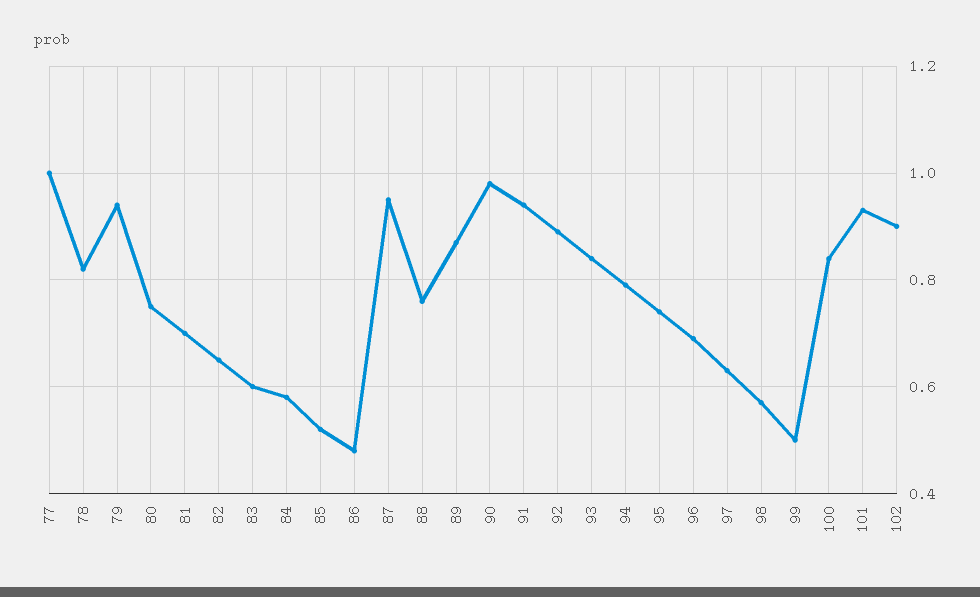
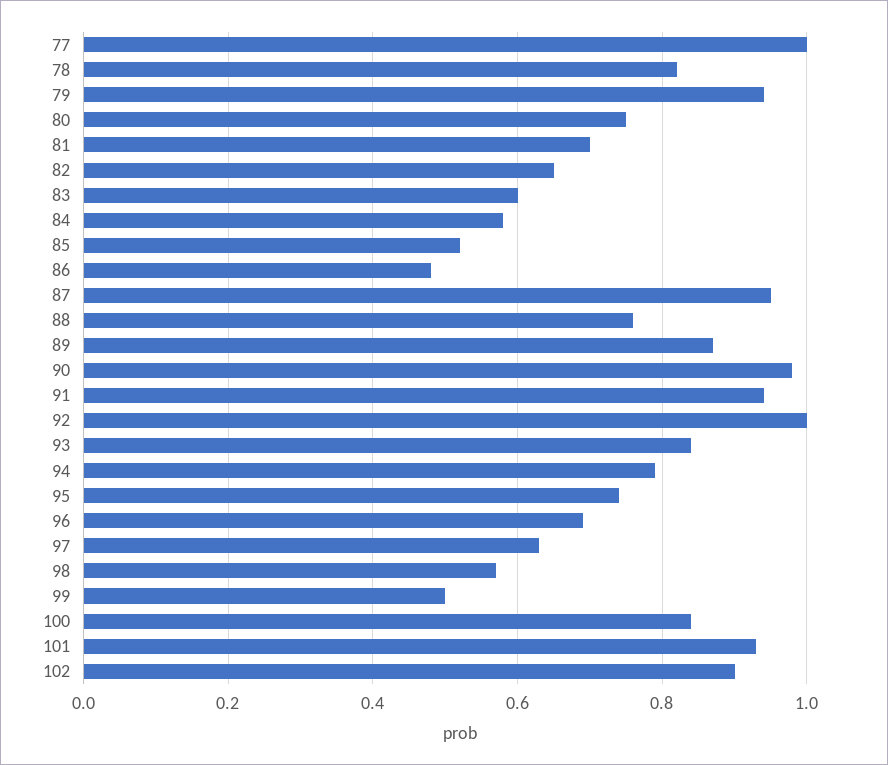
92: 0.9 -> 1

